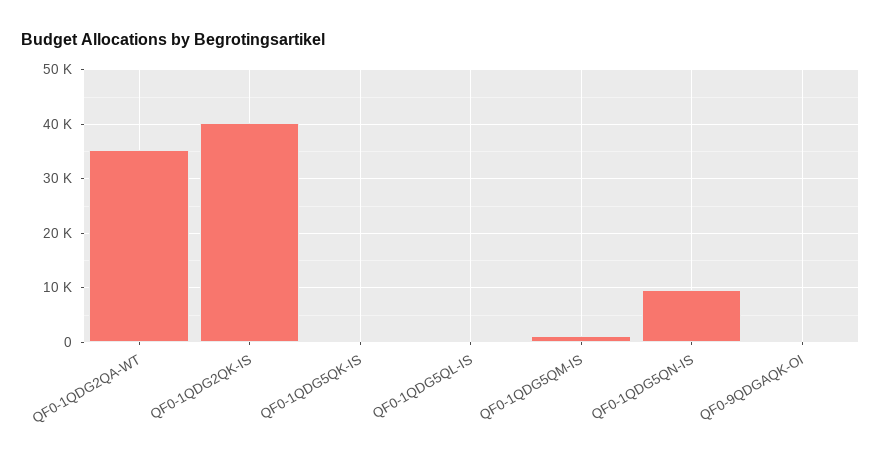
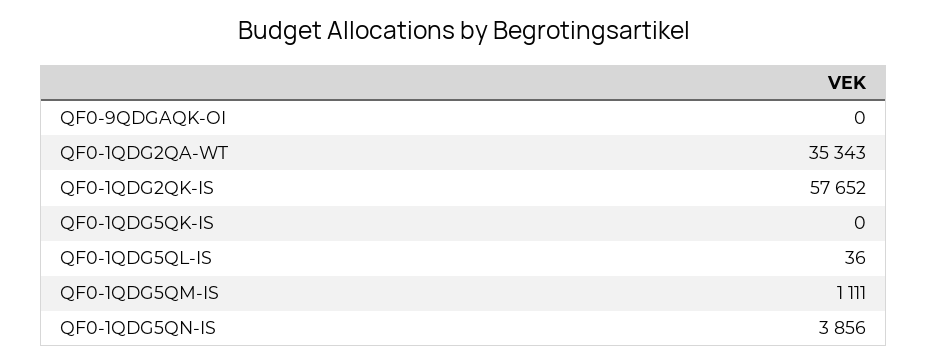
QF0-1QDG2QK-IS: 40000 -> 57652
QF0-1QDG5QN-IS: 10000 -> 3856

